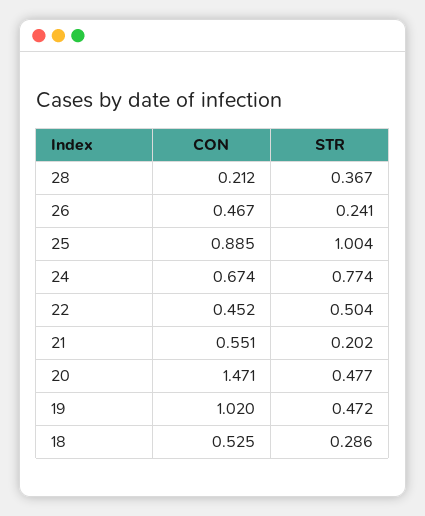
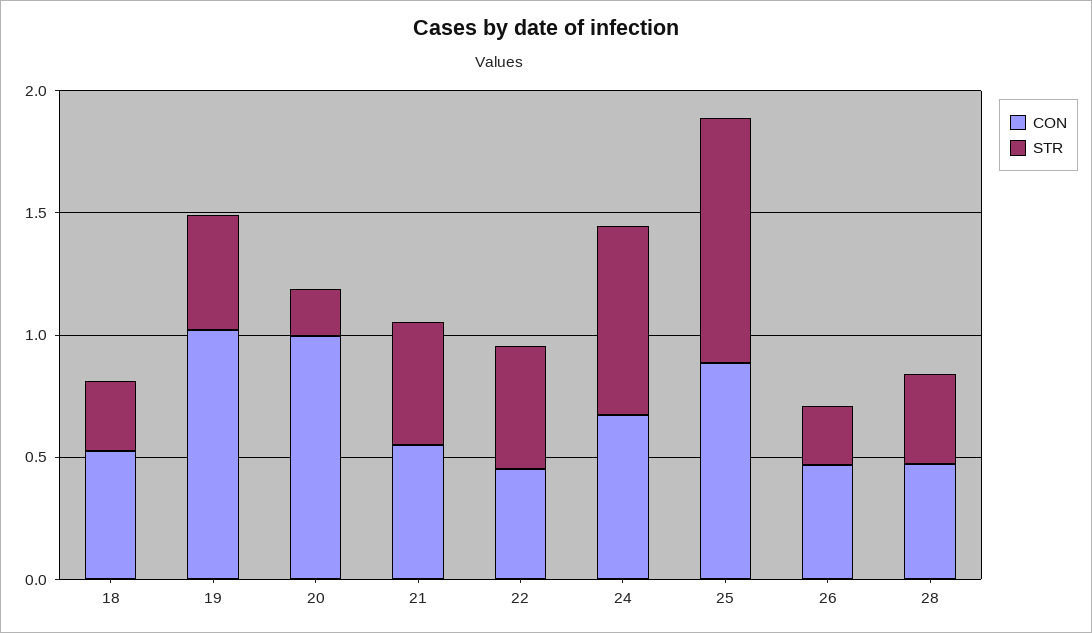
CON, 28: 0.212 -> 0.5
STR, 21: 0.202 -> 0.5
CON, 20: 1.471 -> 1
STR, 20: 0.477 -> 0.2

